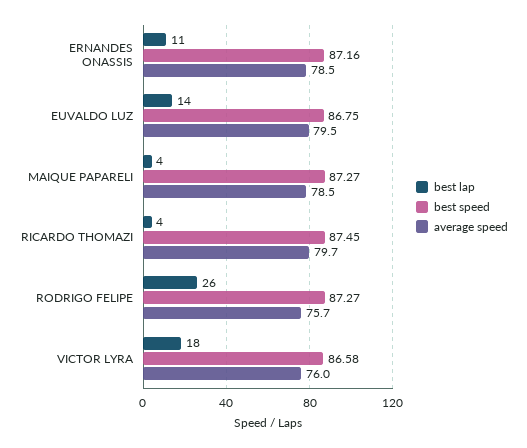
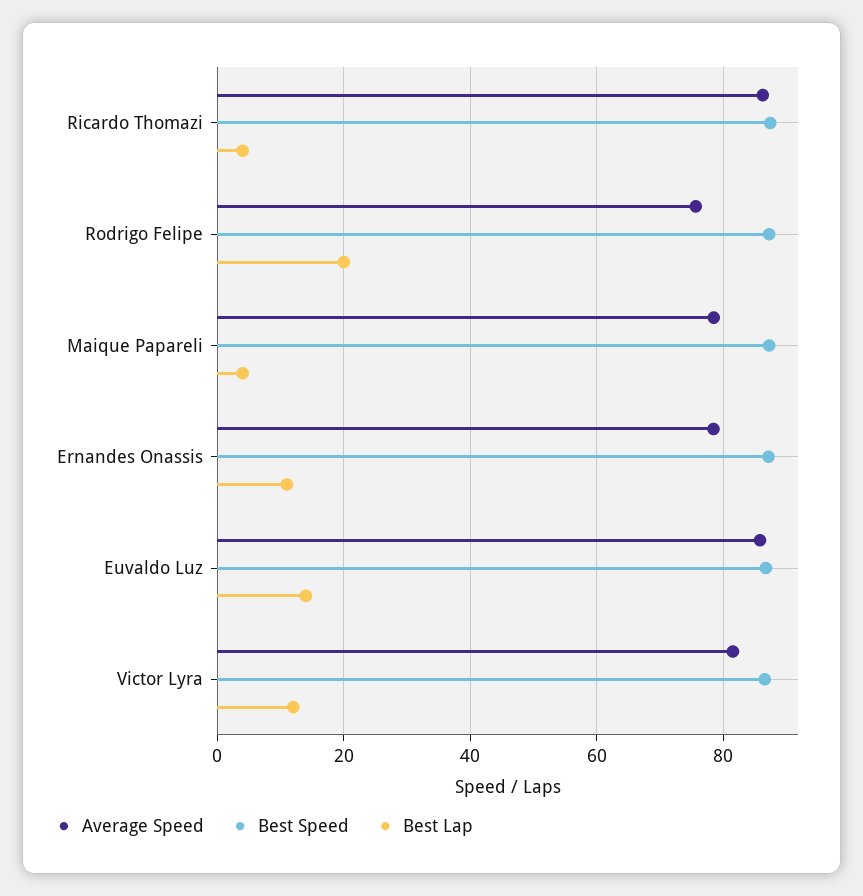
average speed, EUVALDO LUZ: 79.5 -> 86
average speed, RICARDO THOMAZI: 79.7 -> 86
best lap, RODRIGO FELIPE: 26 -> 20
best lap, VICTOR LYRA: 18 -> 12
average speed, VICTOR LYRA: 76 -> 82

